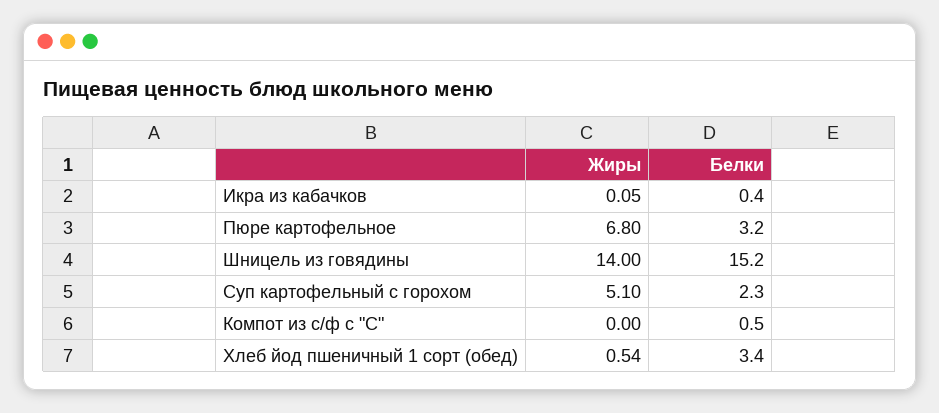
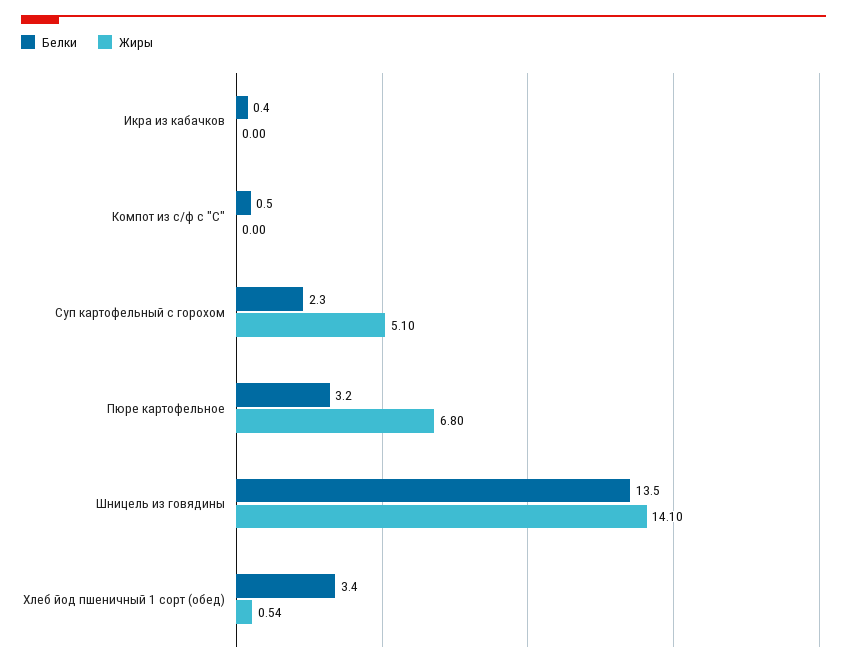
Жиры, Икра из кабачков: 0.05 -> 0
Жиры, Шницель из говядины: 14 -> 14.1
Белки, Шницель из говядины: 15.2 -> 13.5

